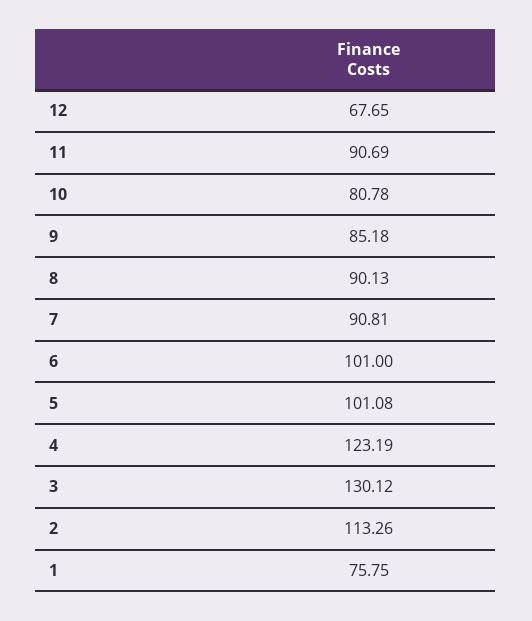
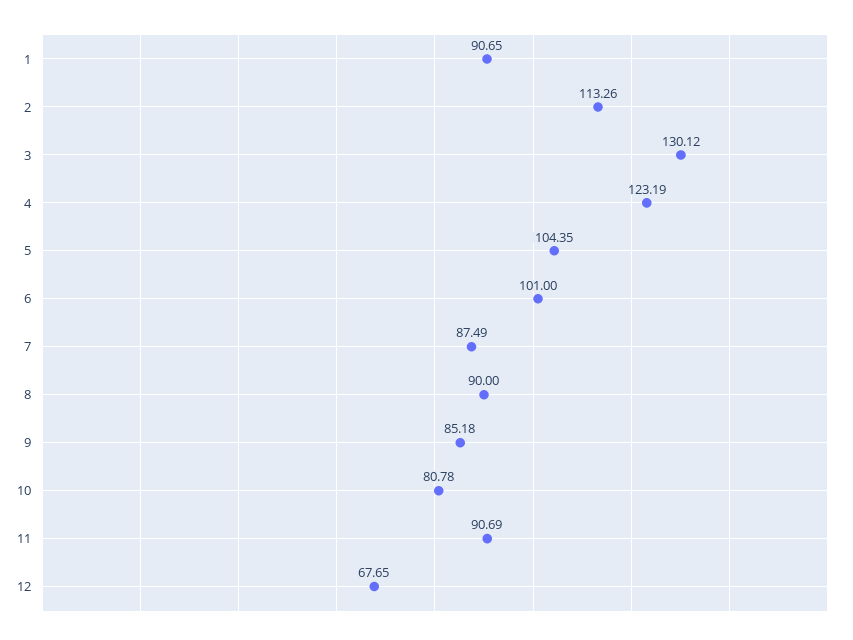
8: 90.13 -> 90
7: 90.81 -> 87.49
5: 101.08 -> 104.35
1: 75.75 -> 90.65

